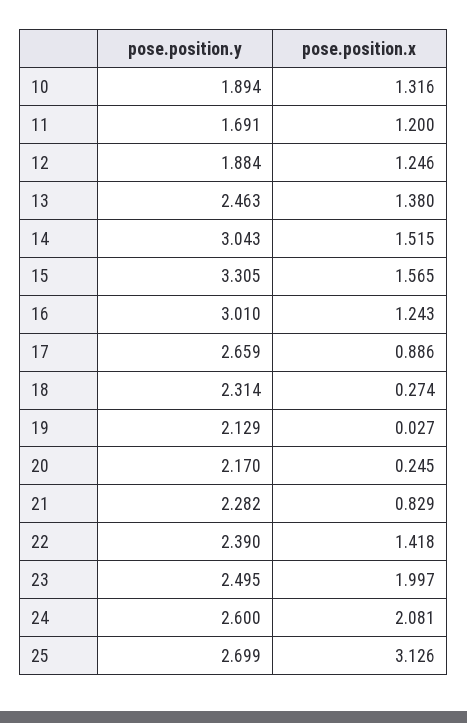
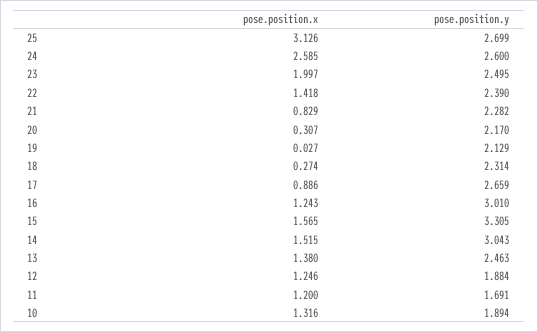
pose.position.x, 20: 0.245 -> 0.307
pose.position.x, 24: 2.081 -> 2.585

